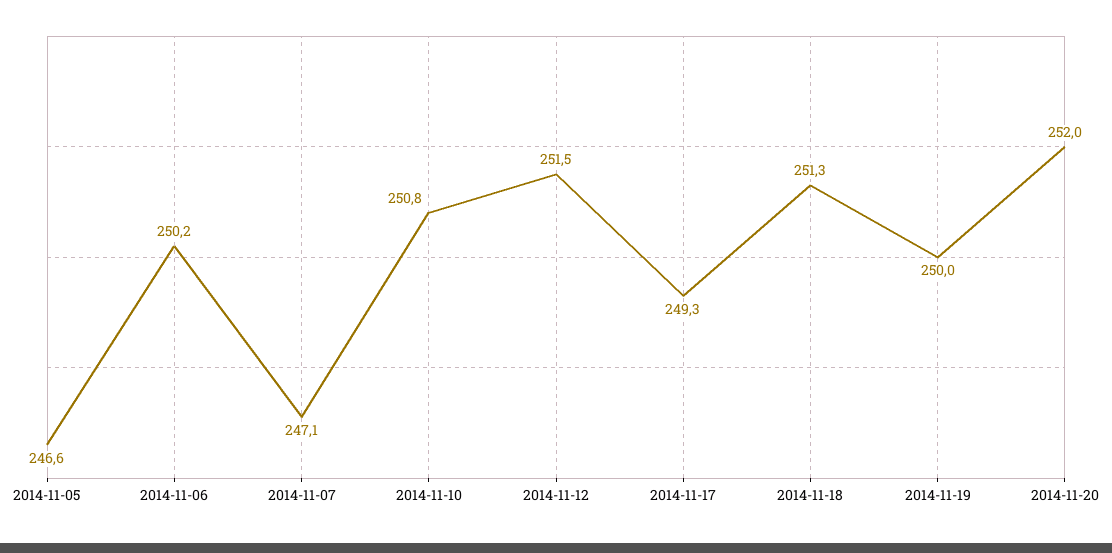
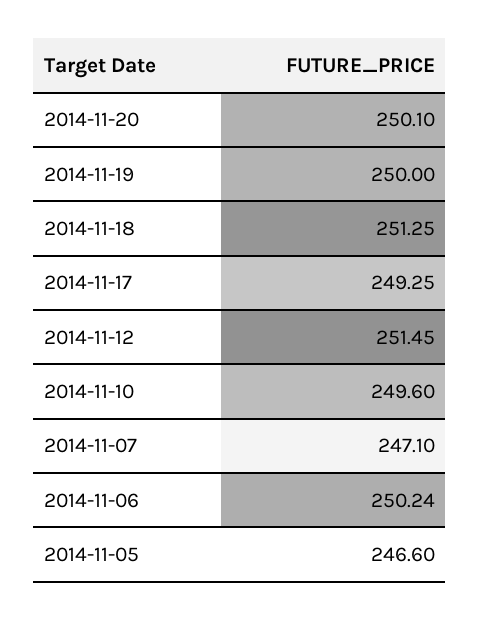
2014-11-10: 250.8 -> 249.6
2014-11-20: 252 -> 250.1

